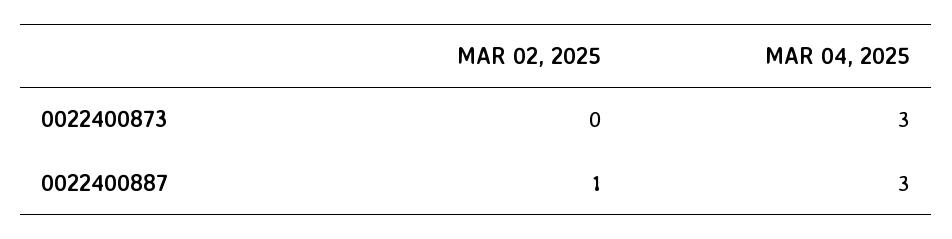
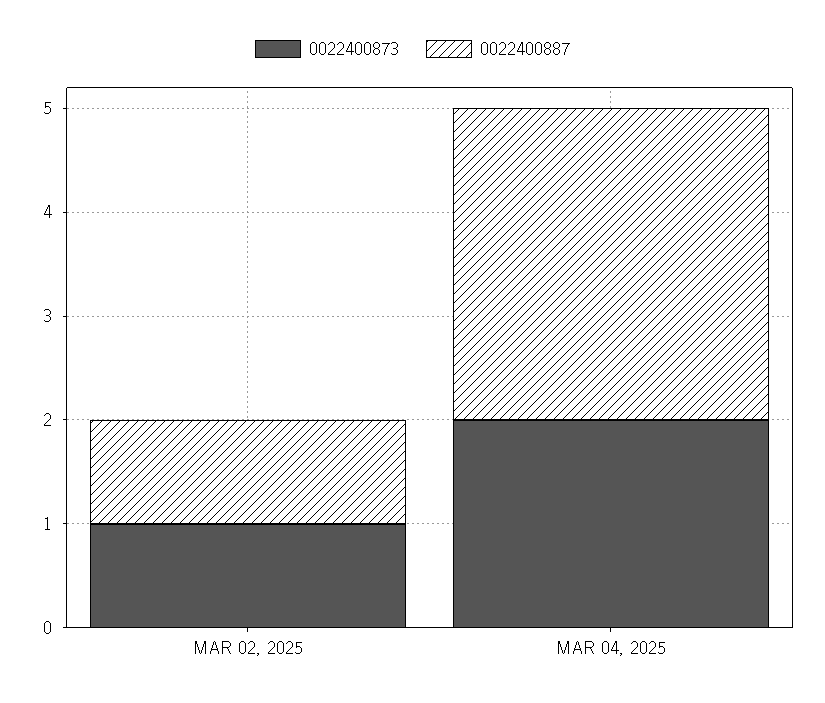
0022400873, MAR 02, 2025: 0 -> 1
0022400873, MAR 04, 2025: 3 -> 2

